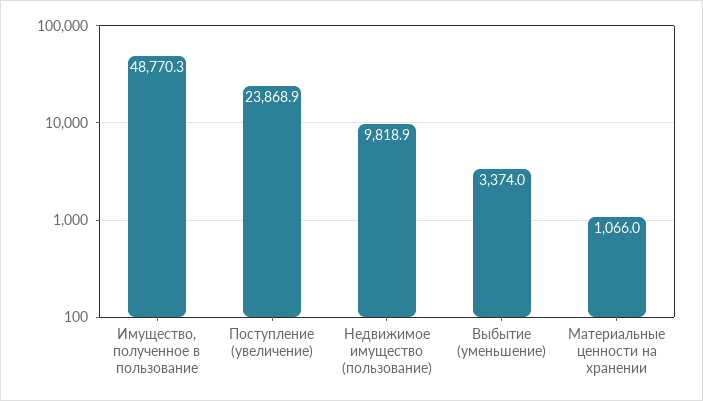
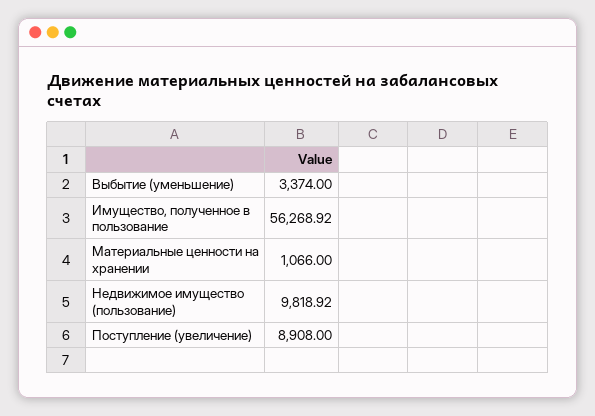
Имущество, полученное в пользование: 48770.3 -> 56268.92
Поступление (увеличение): 23868.9 -> 8908

